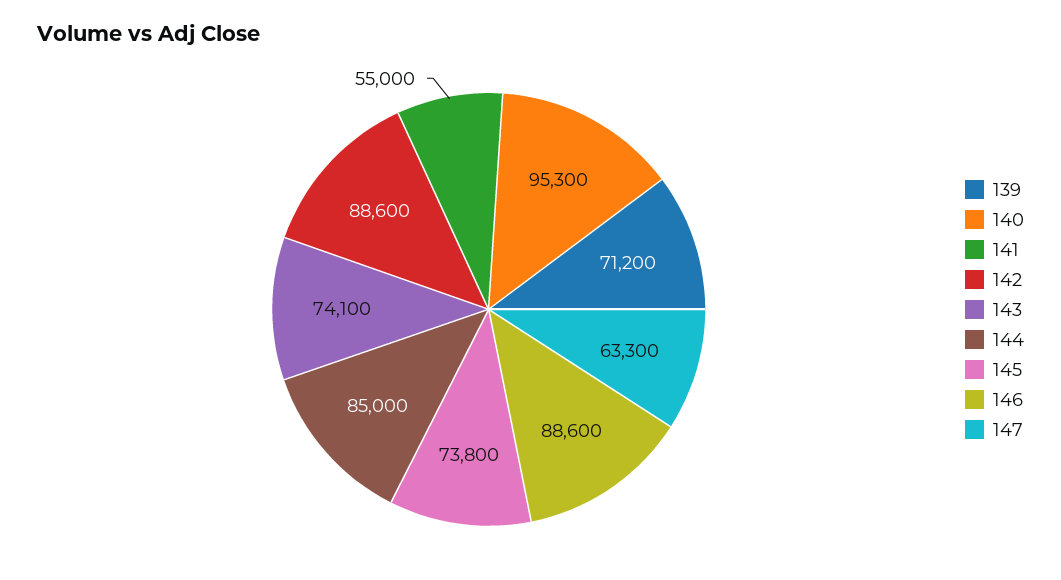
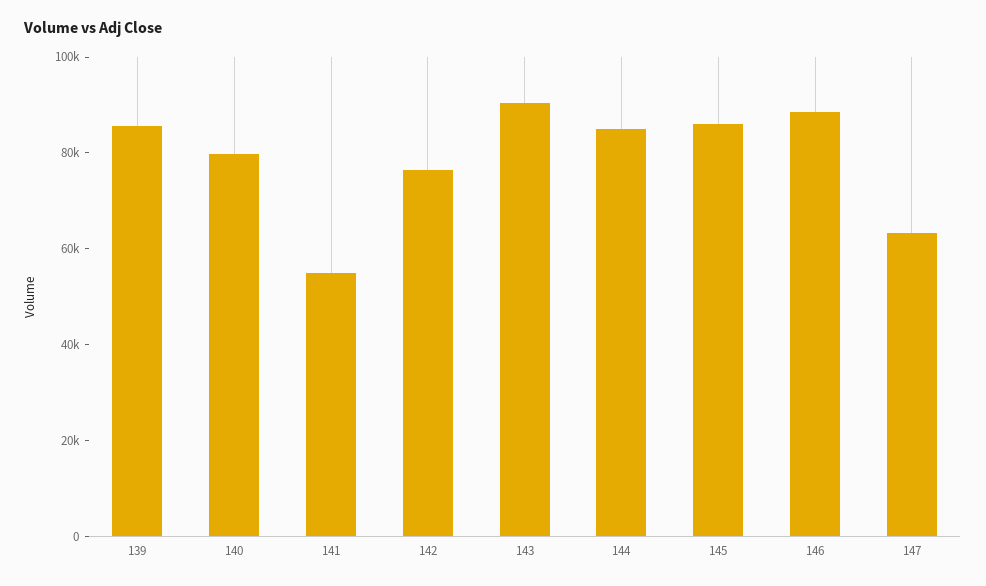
139: 71200 -> 85000
140: 95300 -> 80000
142: 88600 -> 75000
143: 74100 -> 90000
145: 73800 -> 85000

